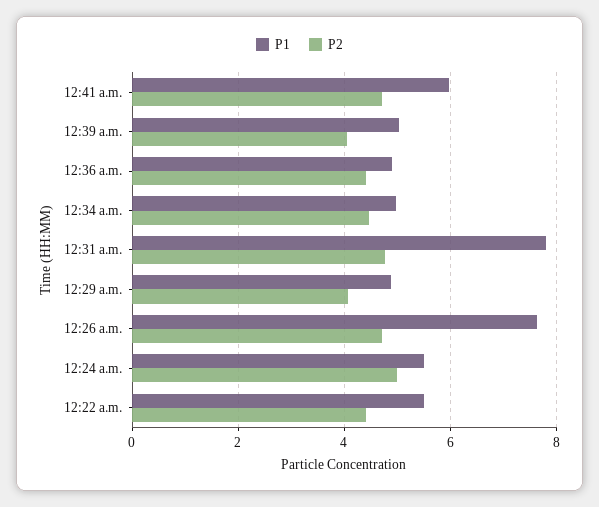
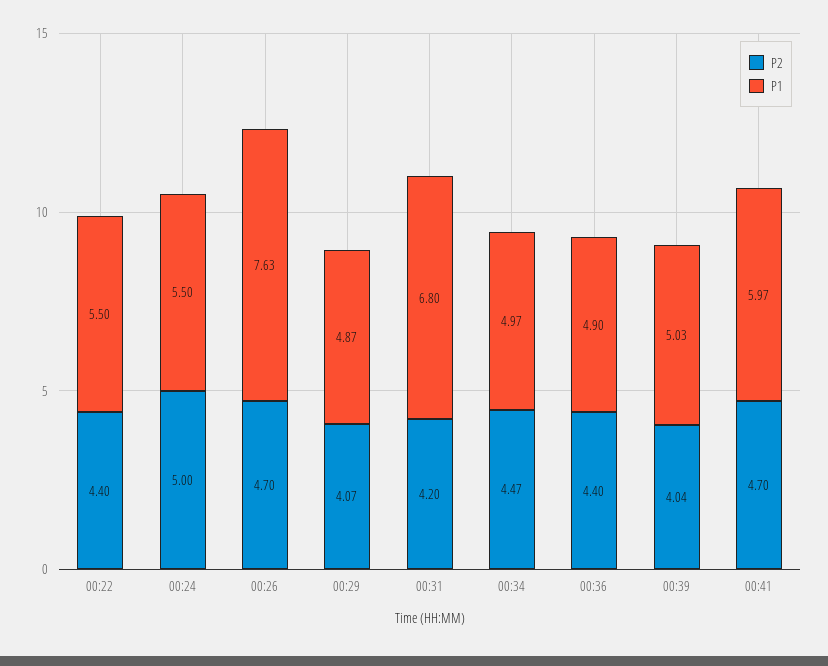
P1, 12:31 a.m.: 7.8 -> 6.8
P2, 12:31 a.m.: 4.8 -> 4.2

